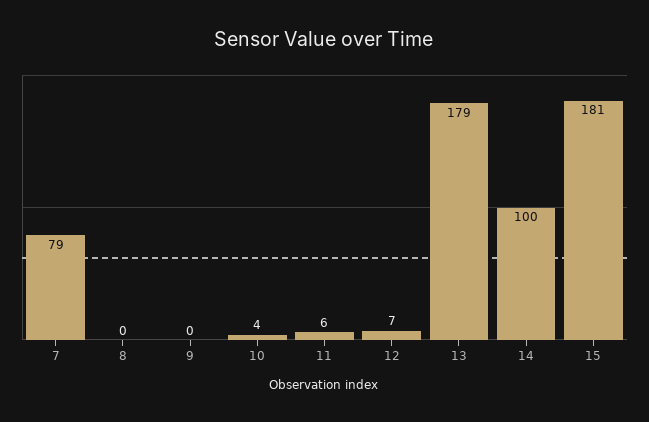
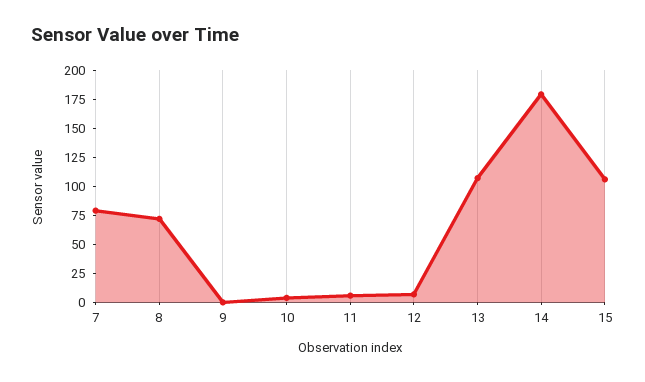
8: 0 -> 75
13: 179 -> 100
14: 100 -> 175
15: 181 -> 100

